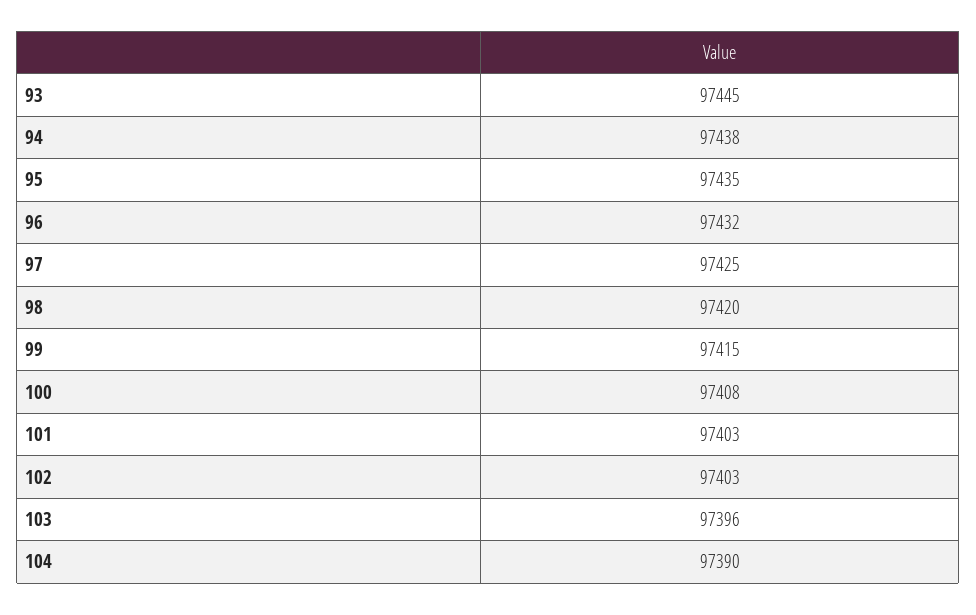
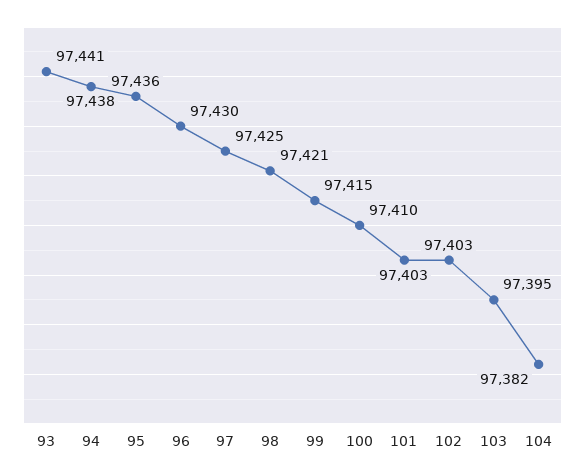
93: 97445 -> 97441
95: 97435 -> 97436
96: 97432 -> 97430
98: 97420 -> 97421
100: 97408 -> 97410
103: 97396 -> 97395
104: 97390 -> 97382

